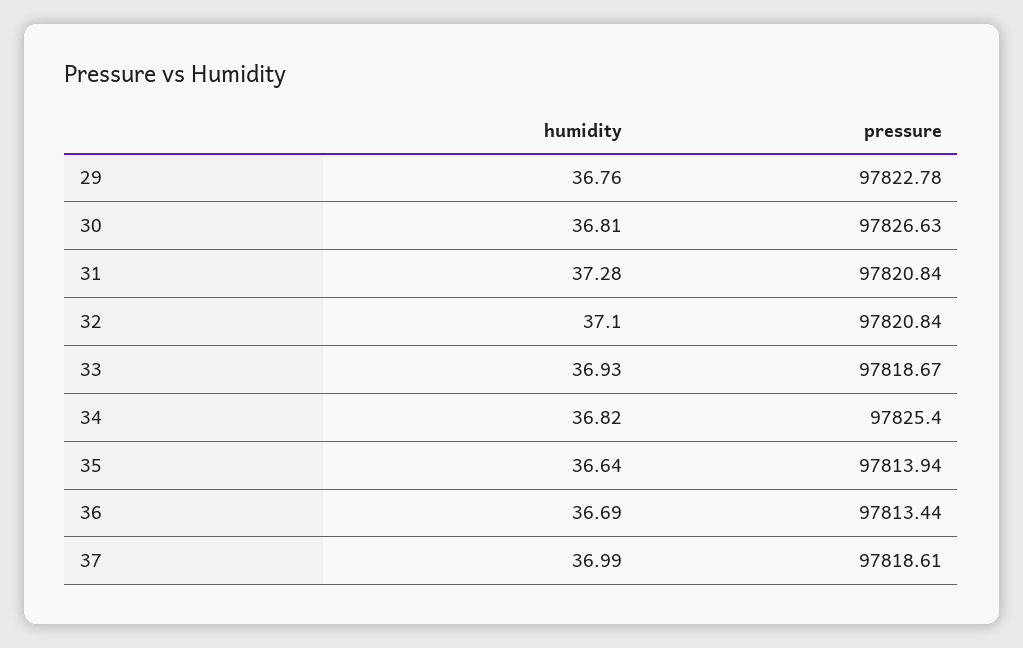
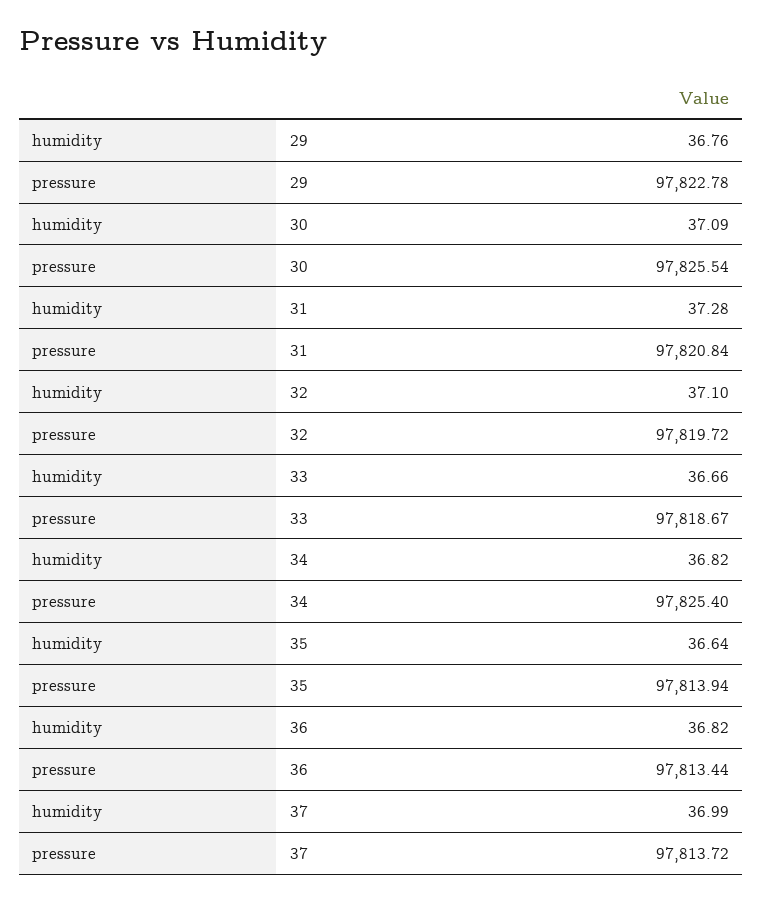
humidity, 30: 36.81 -> 37.09
pressure, 30: 97826.63 -> 97825.54
pressure, 32: 97820.84 -> 97819.72
humidity, 33: 36.93 -> 36.66
humidity, 36: 36.69 -> 36.82
pressure, 37: 97818.61 -> 97813.72

